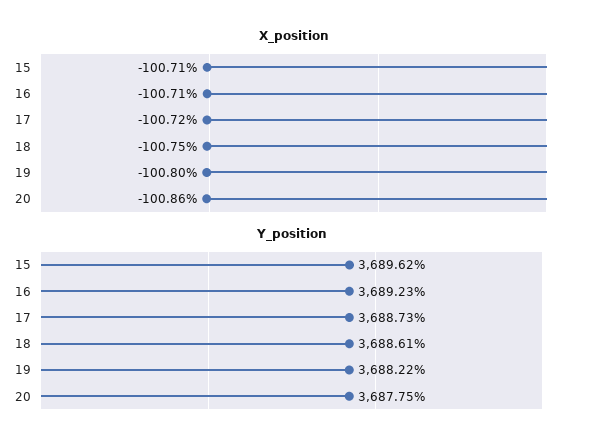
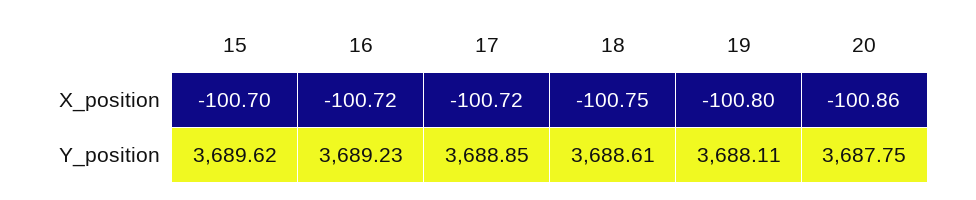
X_position, 15: -100.71 -> -100.7
X_position, 16: -100.71 -> -100.72
Y_position, 17: 3688.73 -> 3688.85
Y_position, 19: 3688.22 -> 3688.11

